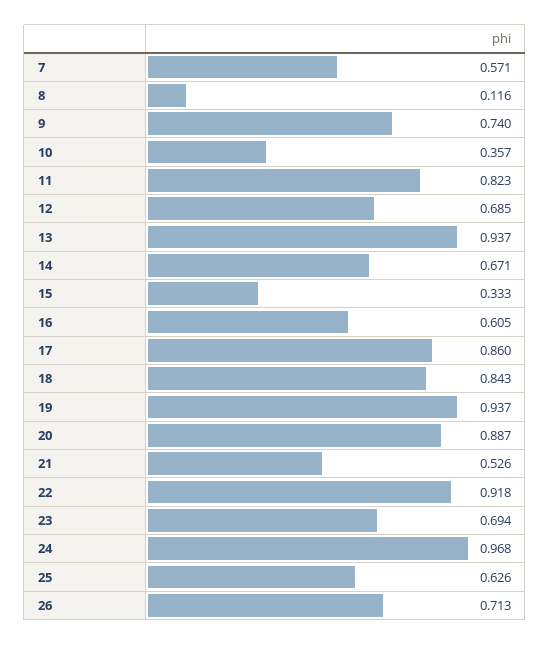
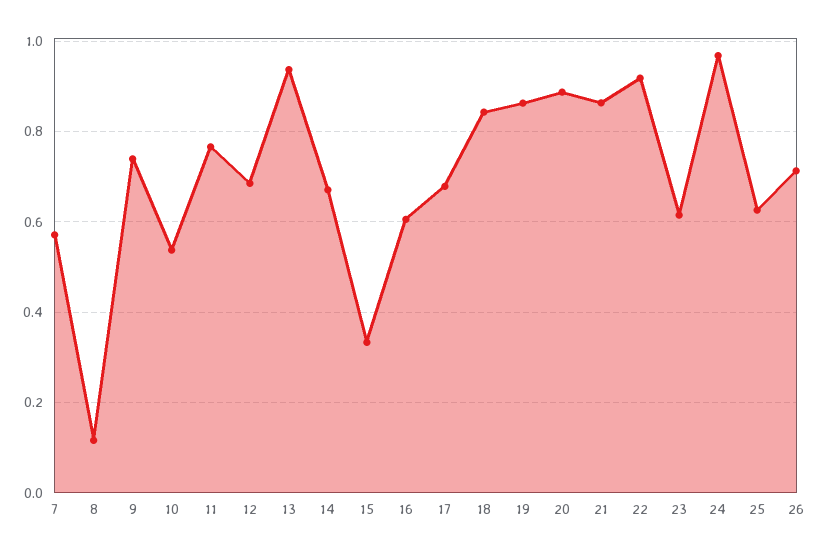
10: 0.357 -> 0.54
11: 0.823 -> 0.76
17: 0.86 -> 0.68
19: 0.937 -> 0.86
21: 0.526 -> 0.86
23: 0.694 -> 0.62

